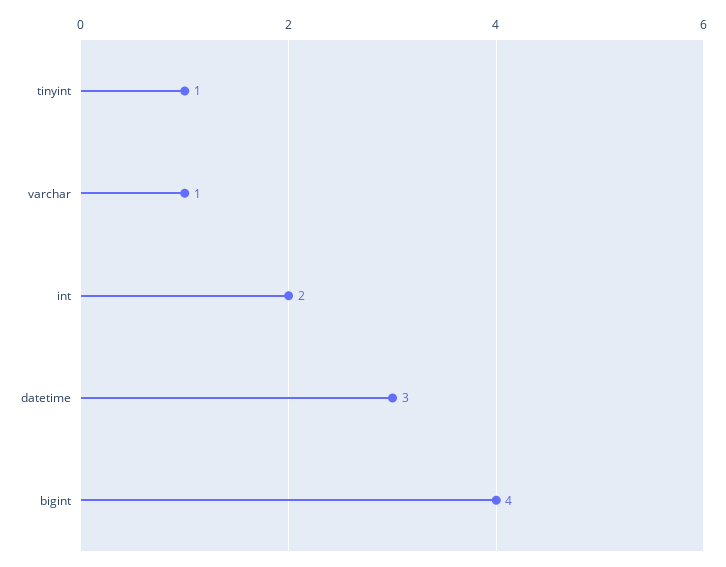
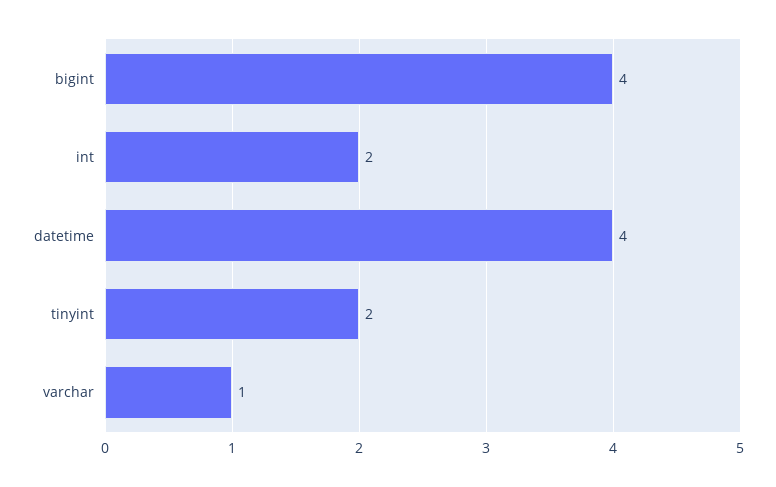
tinyint: 1 -> 2
datetime: 3 -> 4

